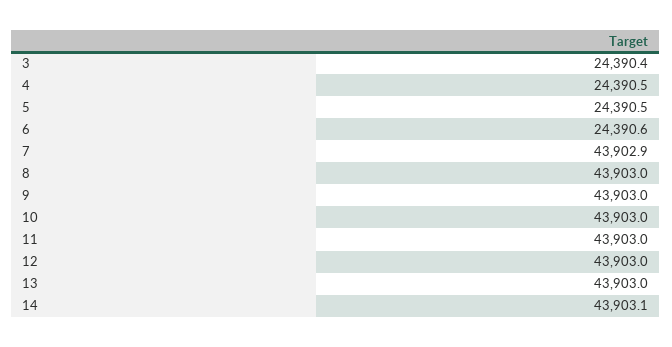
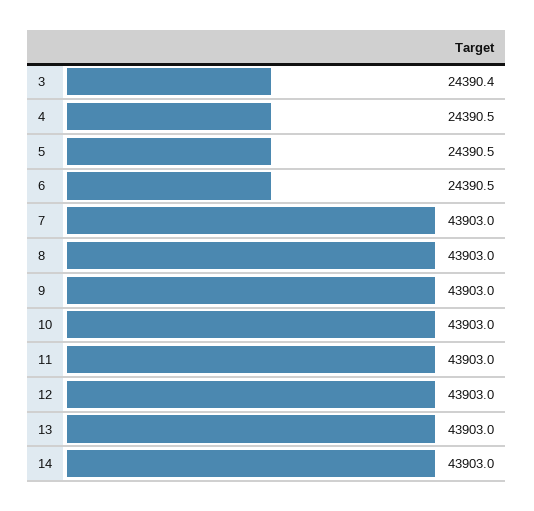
6: 24390.6 -> 24390.5
7: 43902.9 -> 43903
14: 43903.1 -> 43903

